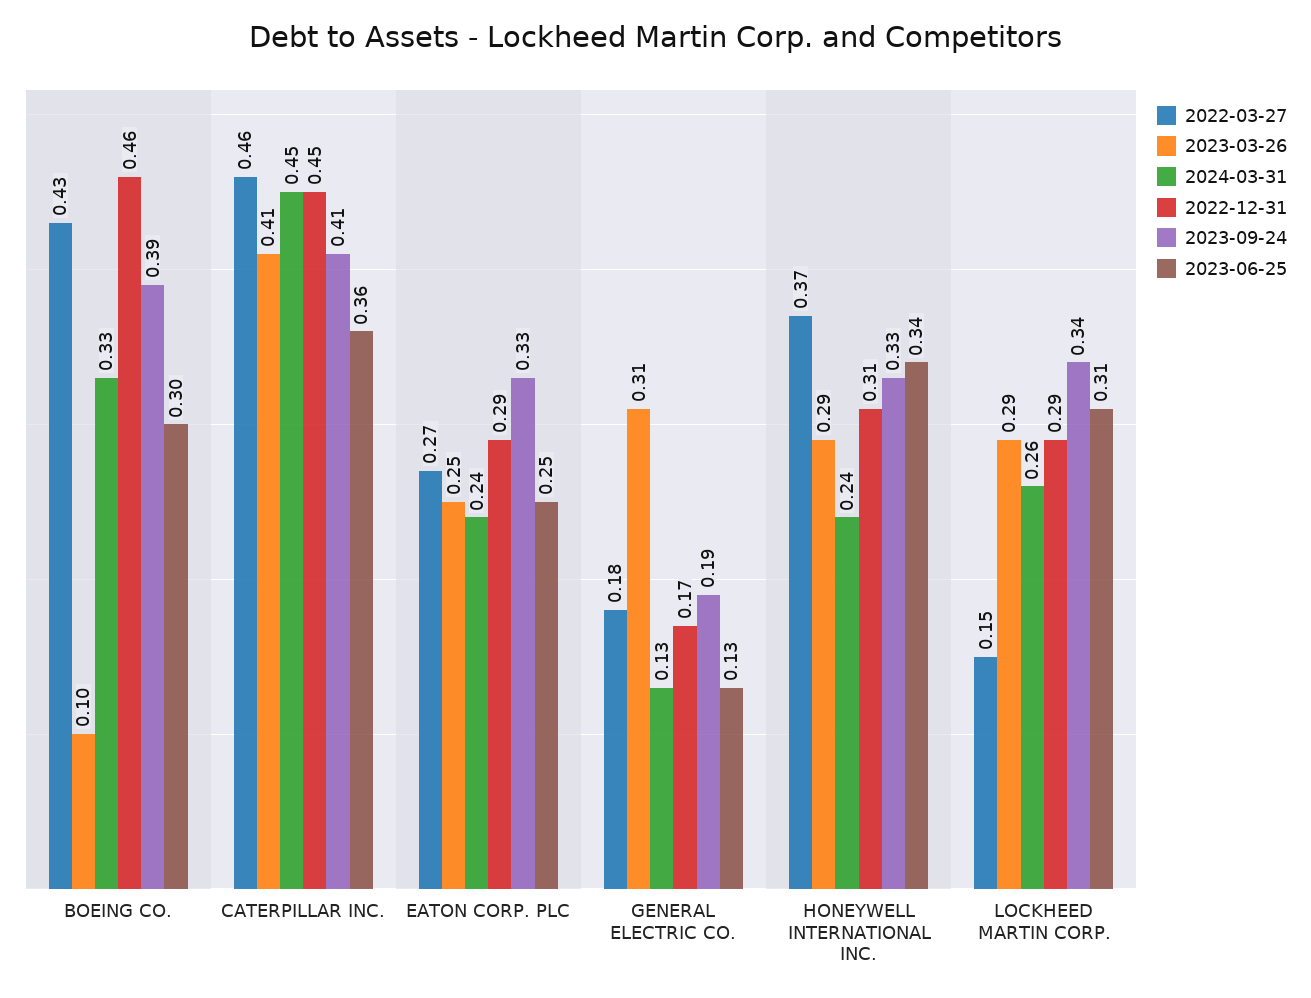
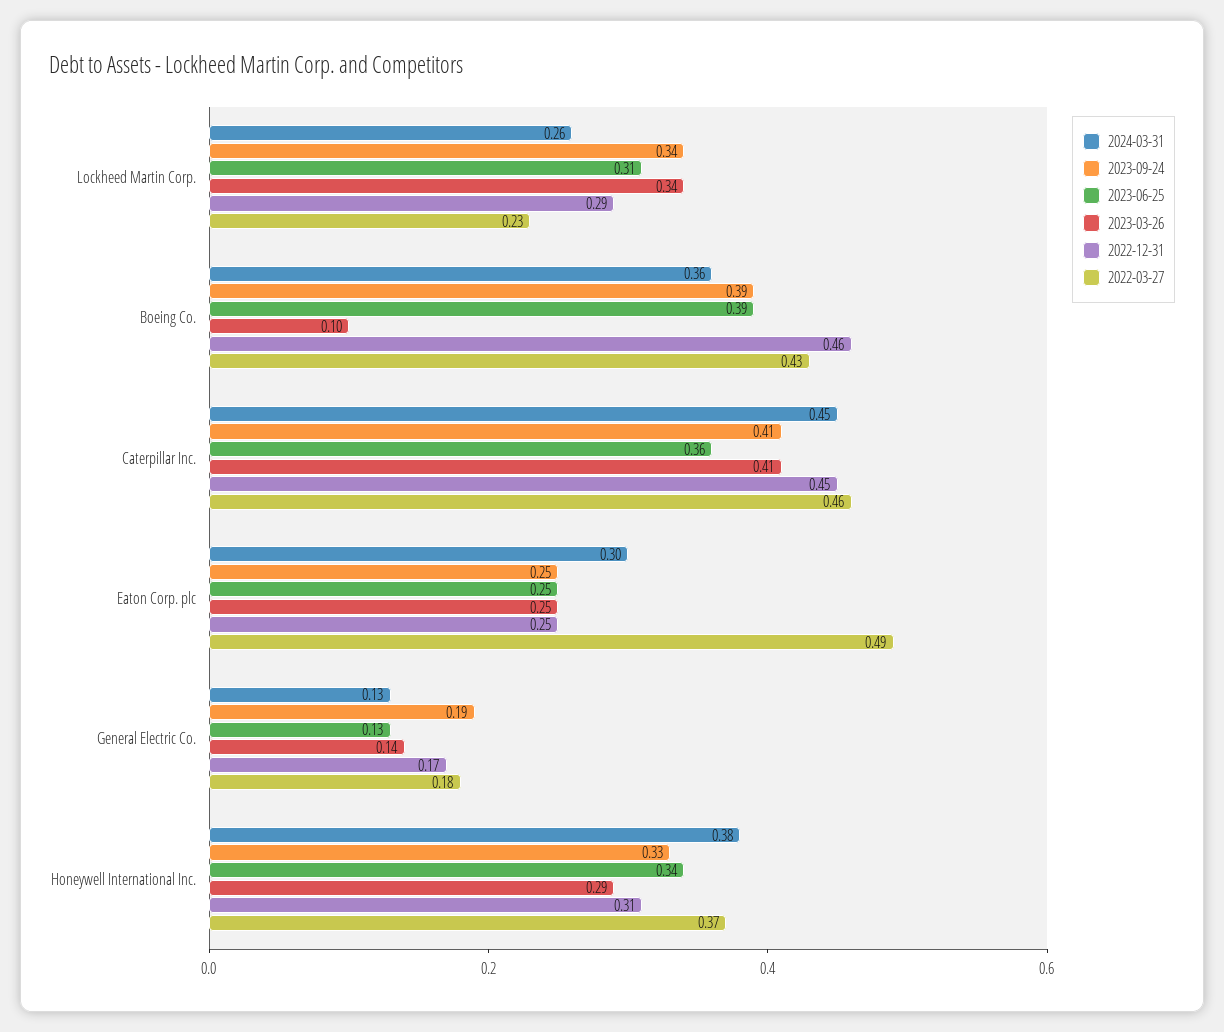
2024-03-31, BOEING CO.: 0.33 -> 0.36
2023-06-25, BOEING CO.: 0.3 -> 0.39
2022-03-27, EATON CORP. PLC: 0.27 -> 0.49
2024-03-31, EATON CORP. PLC: 0.24 -> 0.3
2022-12-31, EATON CORP. PLC: 0.29 -> 0.25
2023-09-24, EATON CORP. PLC: 0.33 -> 0.25
2023-03-26, GENERAL ELECTRIC CO.: 0.31 -> 0.14
2024-03-31, HONEYWELL INTERNATIONAL INC.: 0.24 -> 0.38
2022-03-27, LOCKHEED MARTIN CORP.: 0.15 -> 0.23
2023-03-26, LOCKHEED MARTIN CORP.: 0.29 -> 0.34

